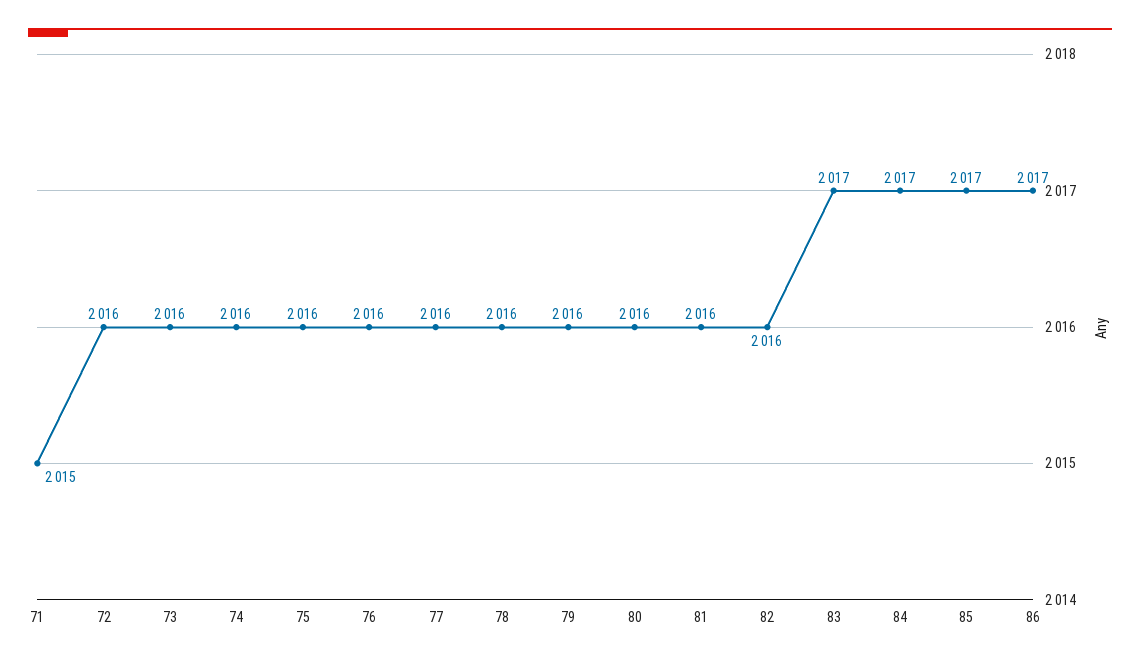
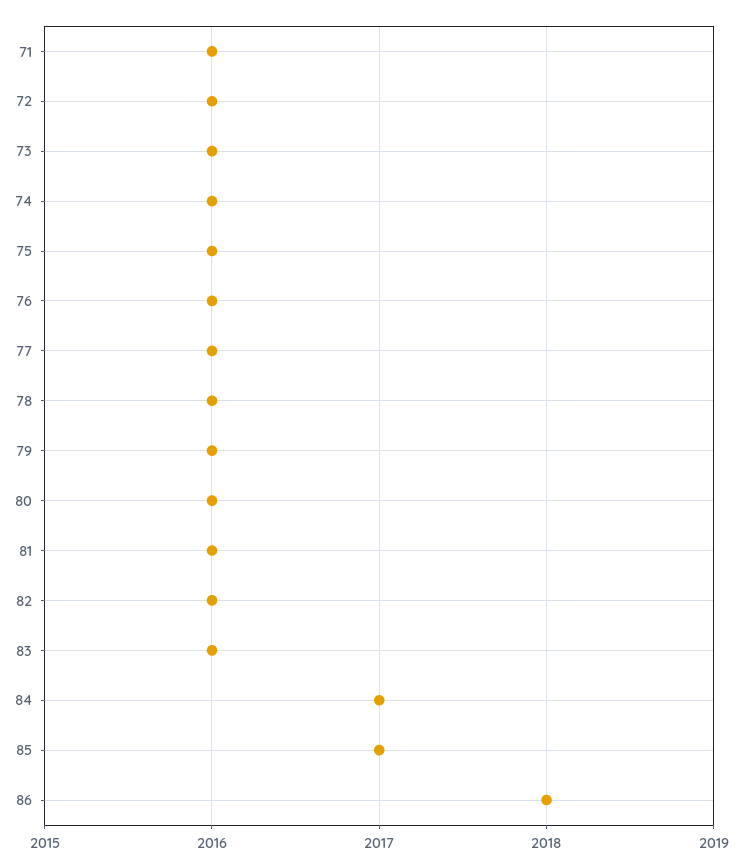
71: 2015 -> 2016
83: 2017 -> 2016
86: 2017 -> 2018

